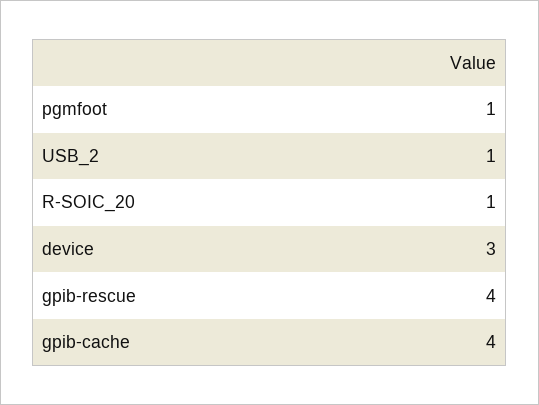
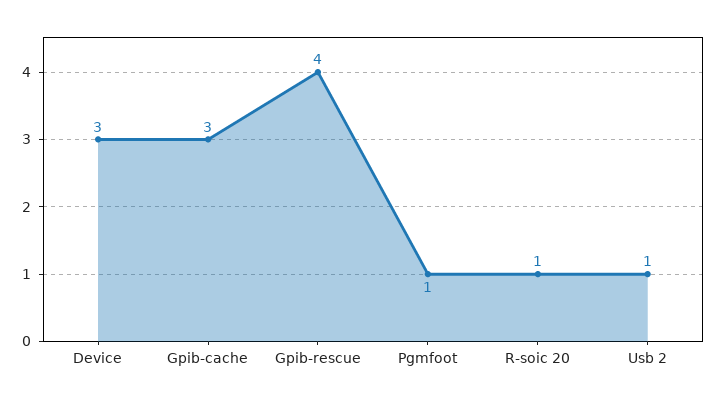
gpib-cache: 4 -> 3

